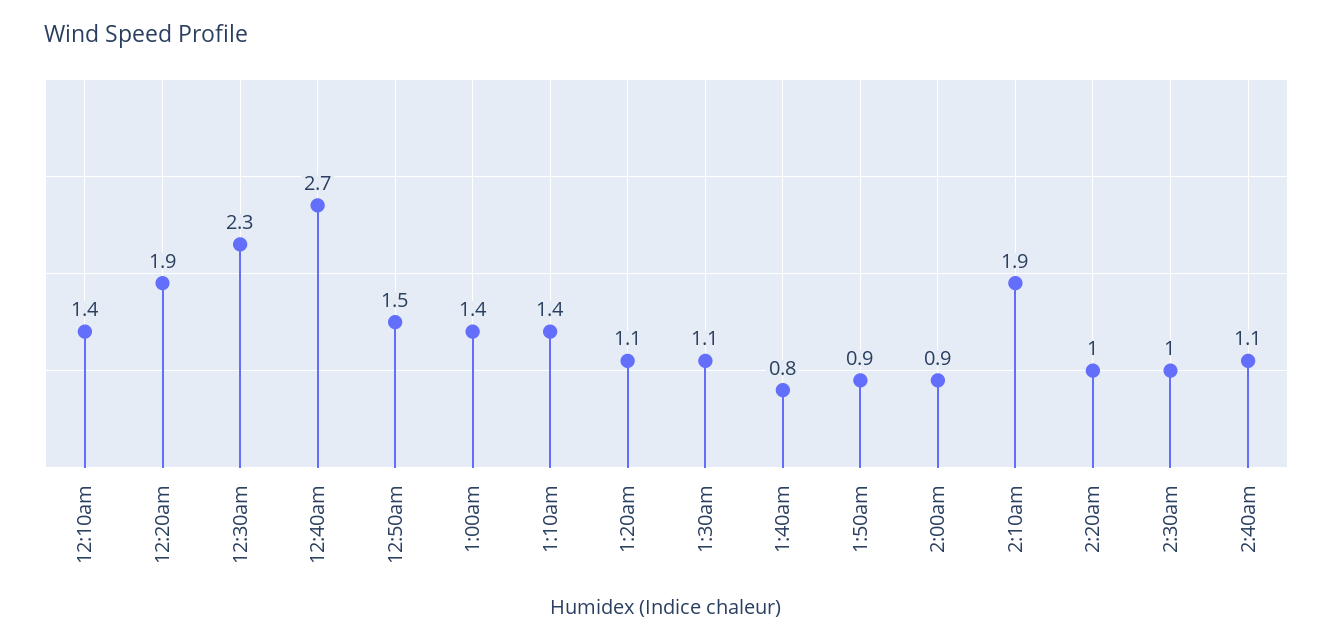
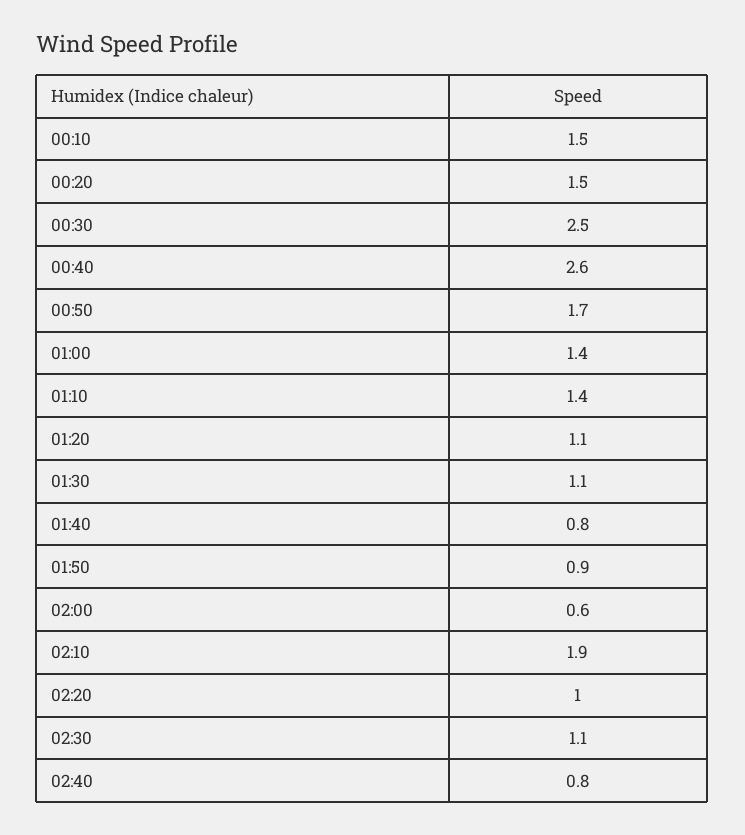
12:10am: 1.4 -> 1.5
12:20am: 1.9 -> 1.5
12:30am: 2.3 -> 2.5
12:40am: 2.7 -> 2.6
12:50am: 1.5 -> 1.7
2:00am: 0.9 -> 0.6
2:30am: 1 -> 1.1
2:40am: 1.1 -> 0.8

